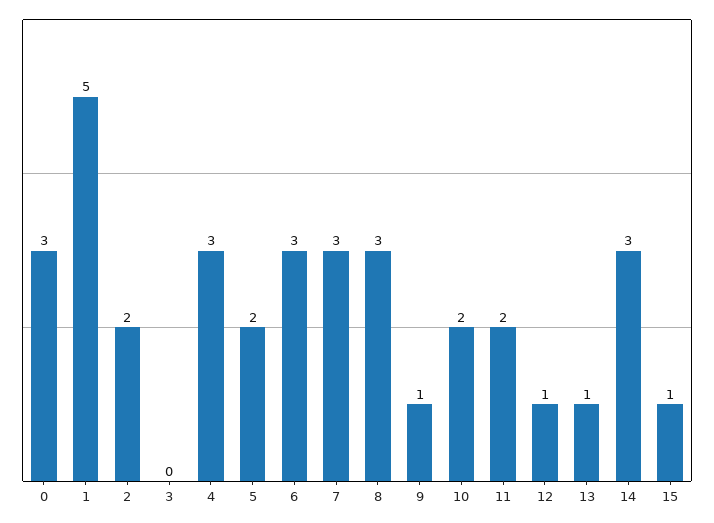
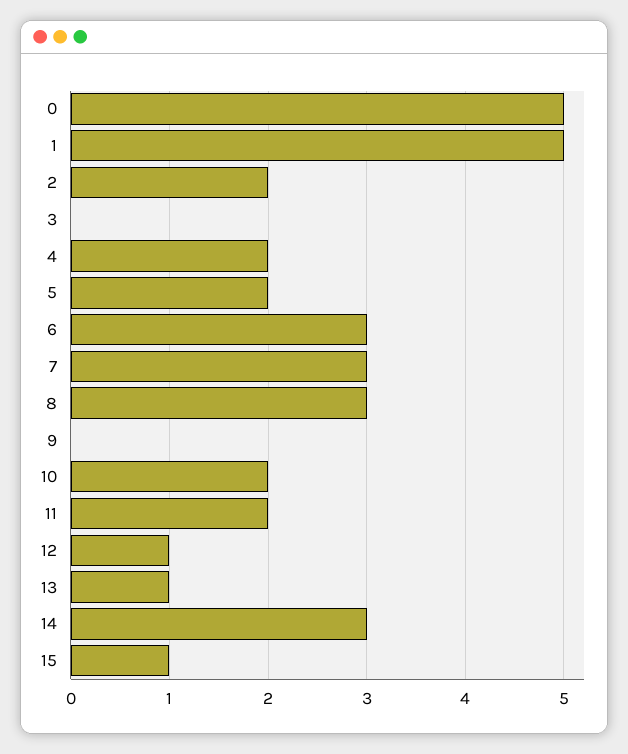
0: 3 -> 5
4: 3 -> 2
9: 1 -> 0

